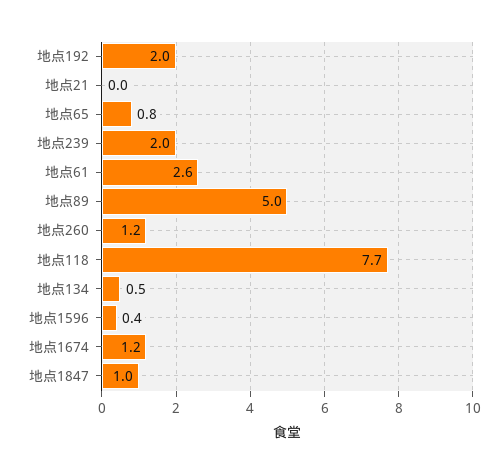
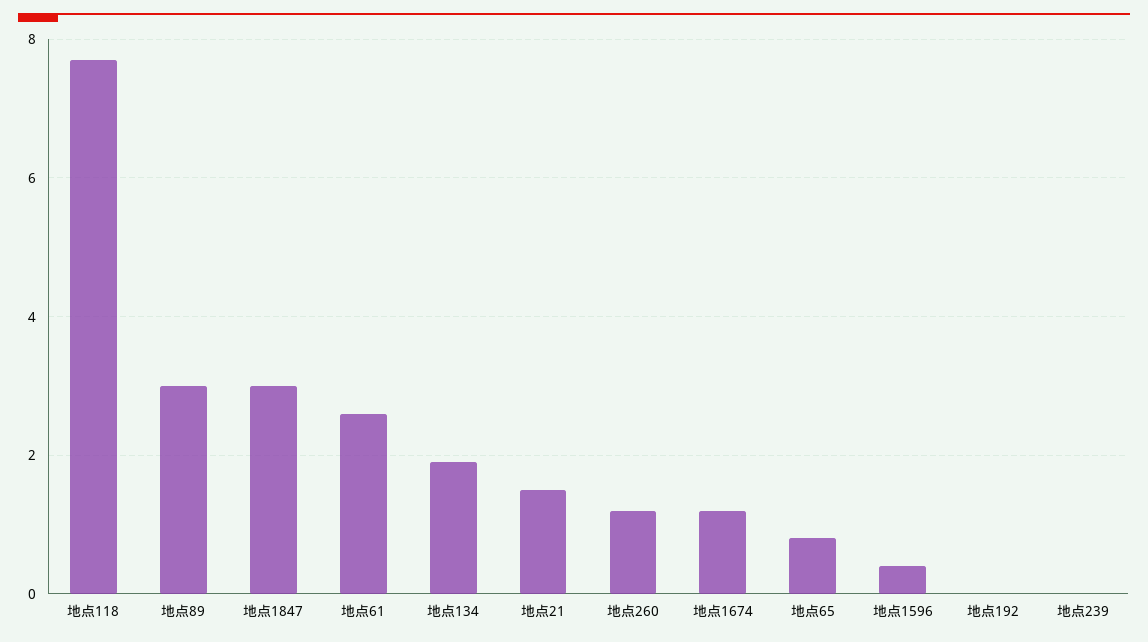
地点192: 2 -> 0
地点21: 0 -> 1.5
地点239: 2 -> 0
地点89: 5 -> 3
地点134: 0.5 -> 2
地点1847: 1 -> 3

